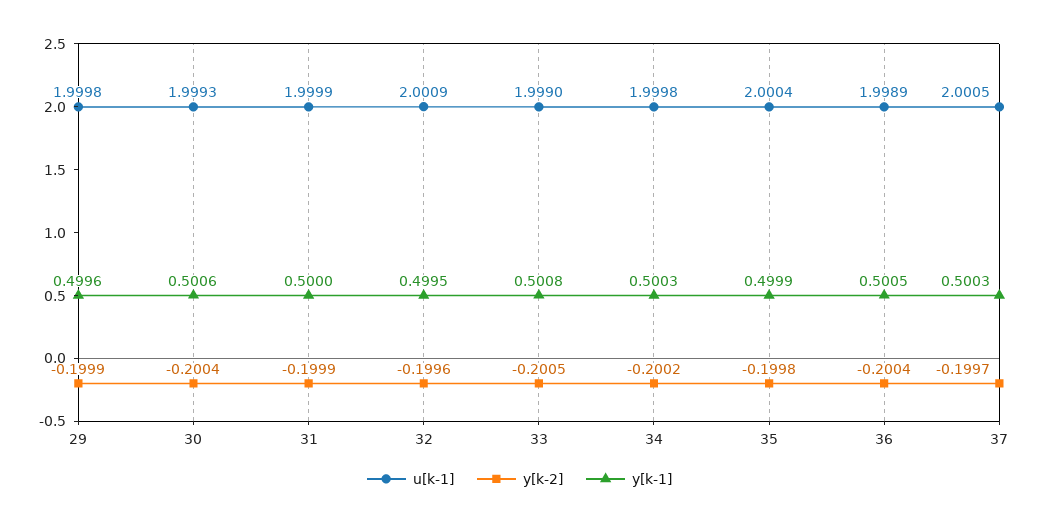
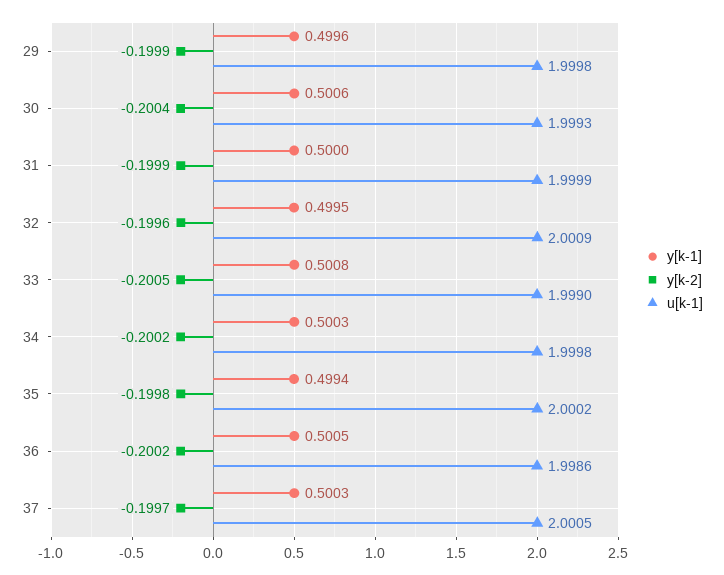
u[k-1], 35: 2.0004 -> 2.0002
y[k-1], 35: 0.4999 -> 0.4994
u[k-1], 36: 1.9989 -> 1.9986
y[k-2], 36: -0.2004 -> -0.2002

